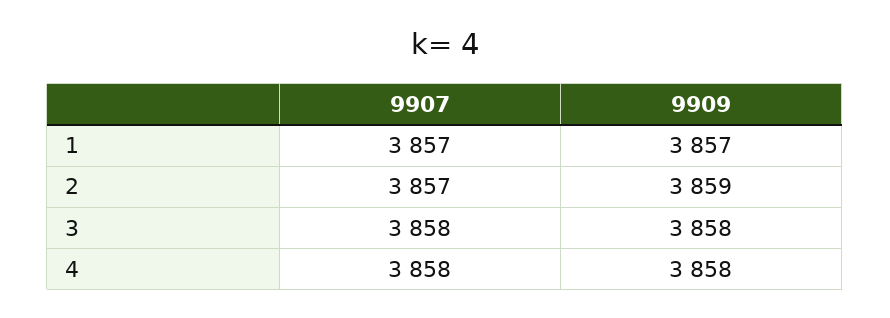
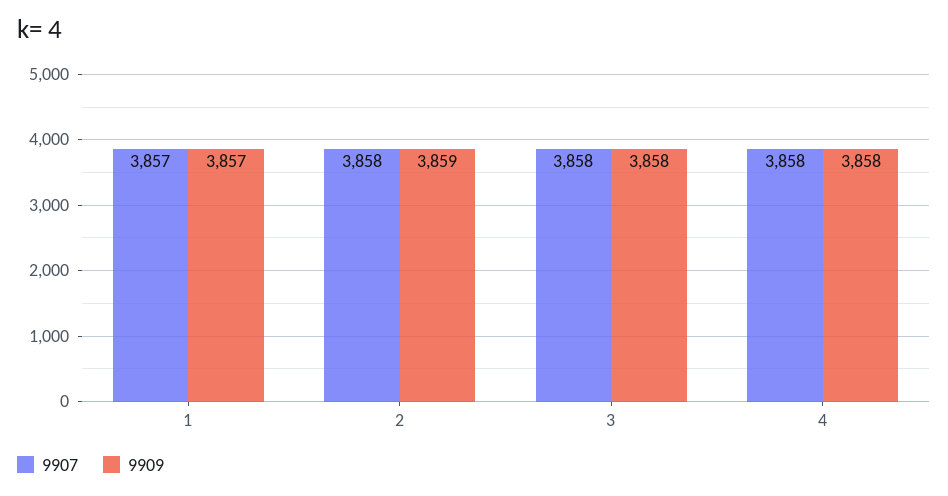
9907, 2: 3857 -> 3858

